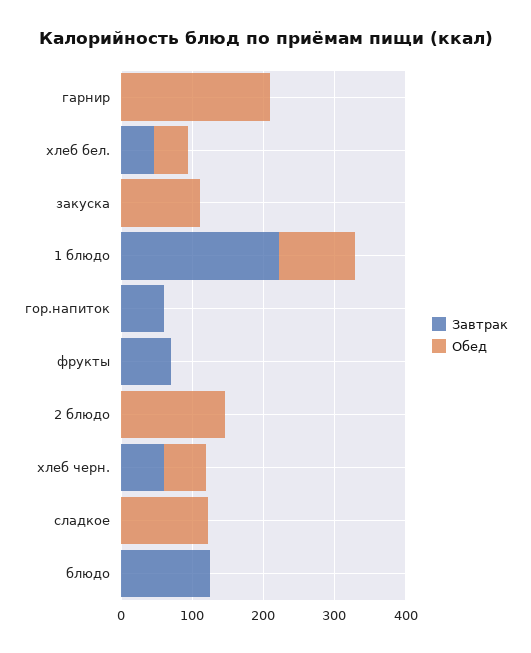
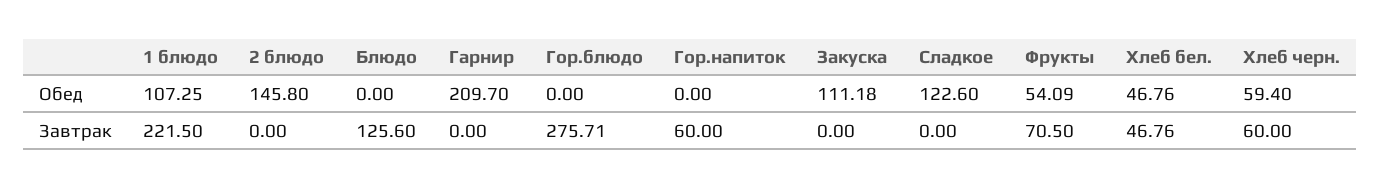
Обед, фрукты: 0 -> 54.09
Обед, Гор.блюдо: none -> 0
Завтрак, Гор.блюдо: none -> 275.71

